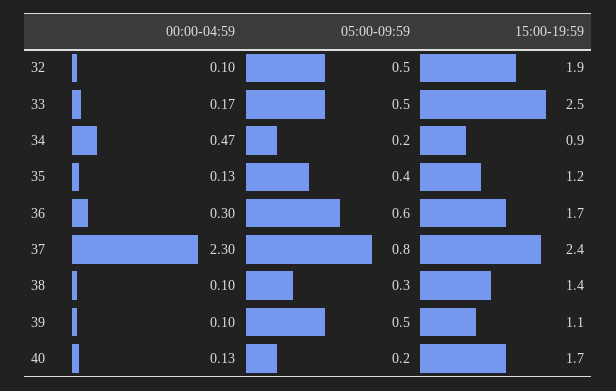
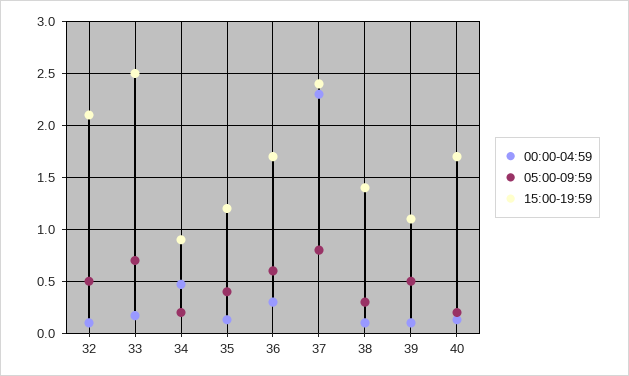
15:00-19:59, 32: 1.9 -> 2.1
05:00-09:59, 33: 0.5 -> 0.7

